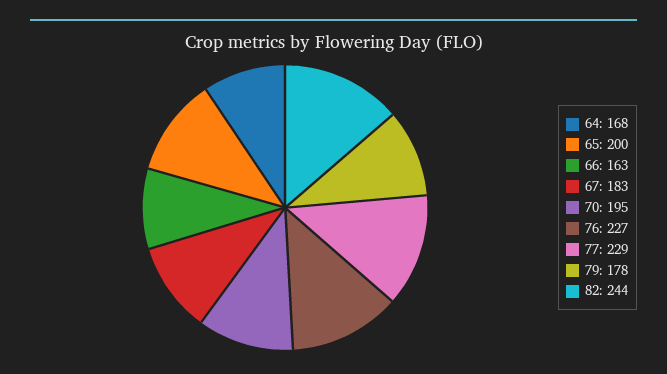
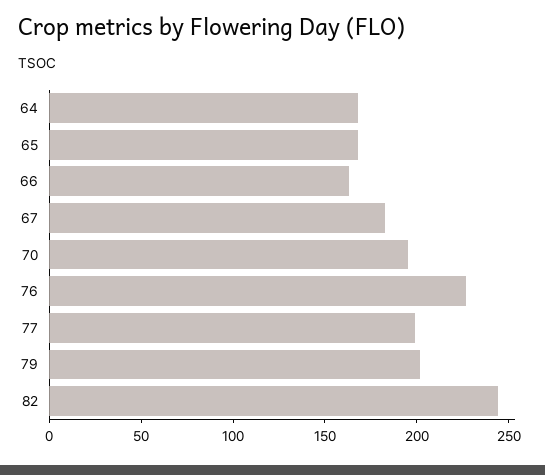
65: 200 -> 170
77: 229 -> 200
79: 178 -> 200

